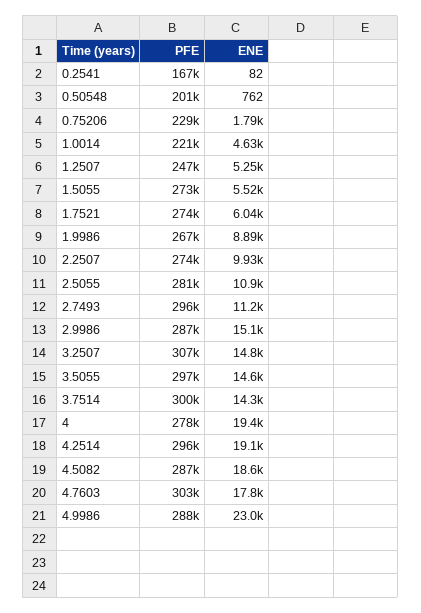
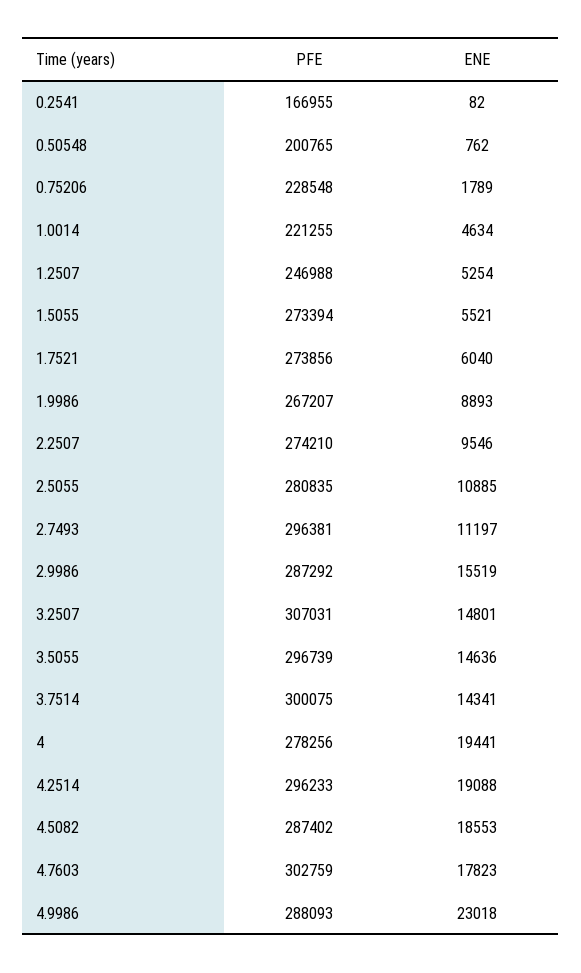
ENE, 2.2507: 9930 -> 9546
ENE, 2.9986: 15100 -> 15519

